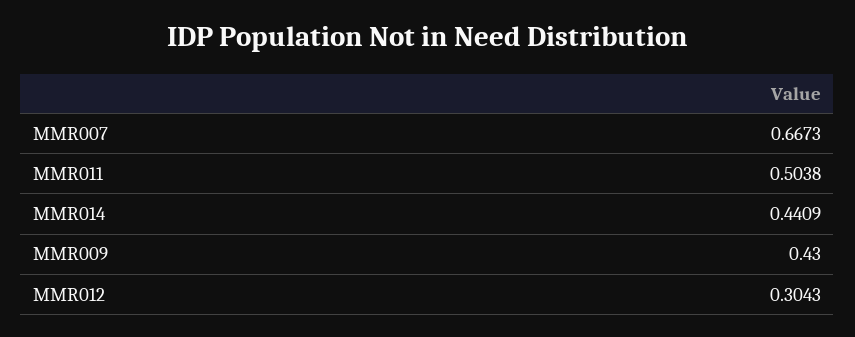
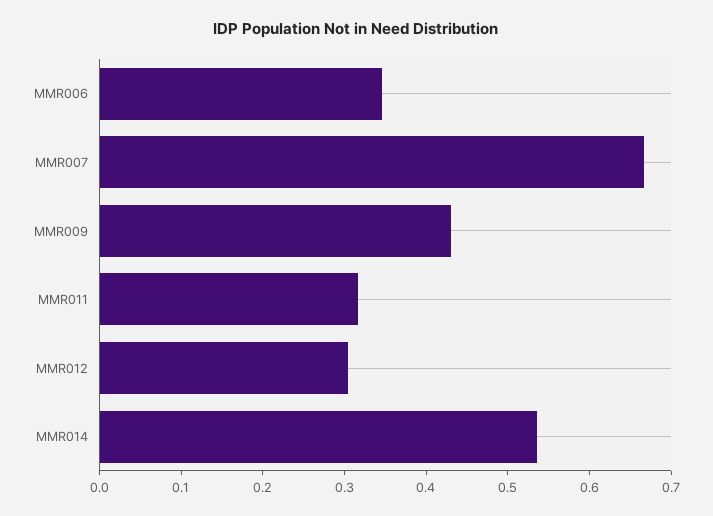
MMR011: 0.5038 -> 0.32
MMR014: 0.4409 -> 0.54
MMR006: none -> 0.34

